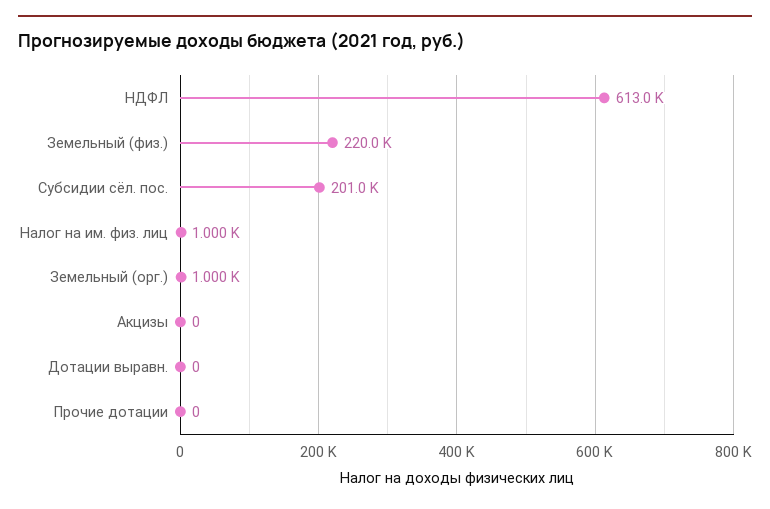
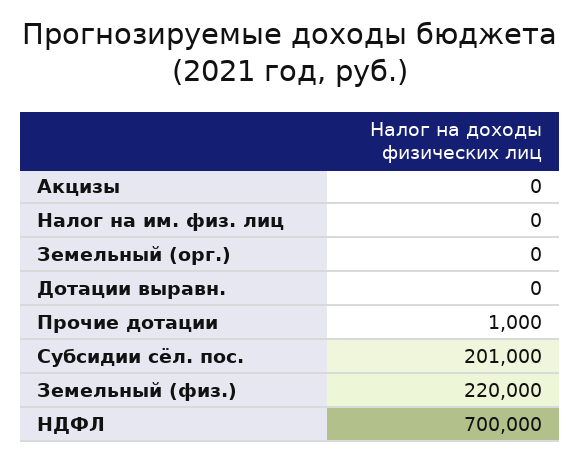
НДФЛ: 613000 -> 700000
Налог на им. физ. лиц: 1000 -> 0
Земельный (орг.): 1000 -> 0
Прочие дотации: 0 -> 1000

